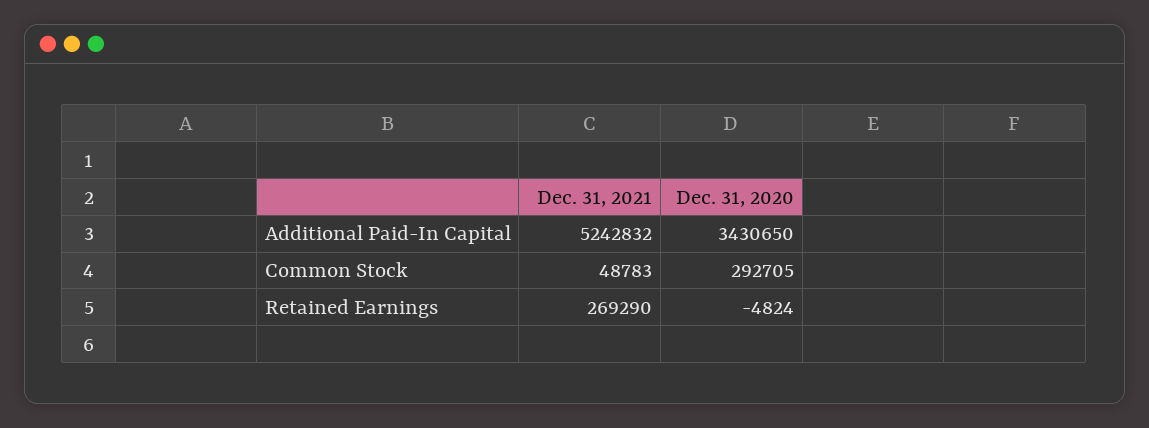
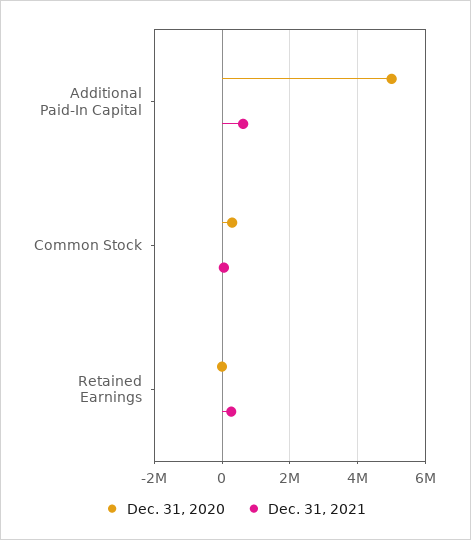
Dec. 31, 2021, Additional Paid-In Capital: 5242832 -> 600000
Dec. 31, 2020, Additional Paid-In Capital: 3430650 -> 5000000

